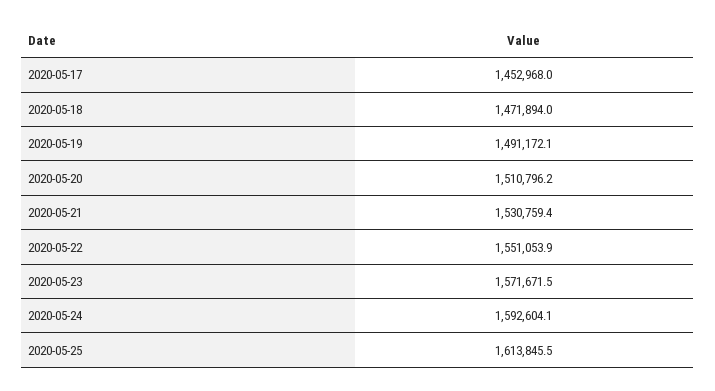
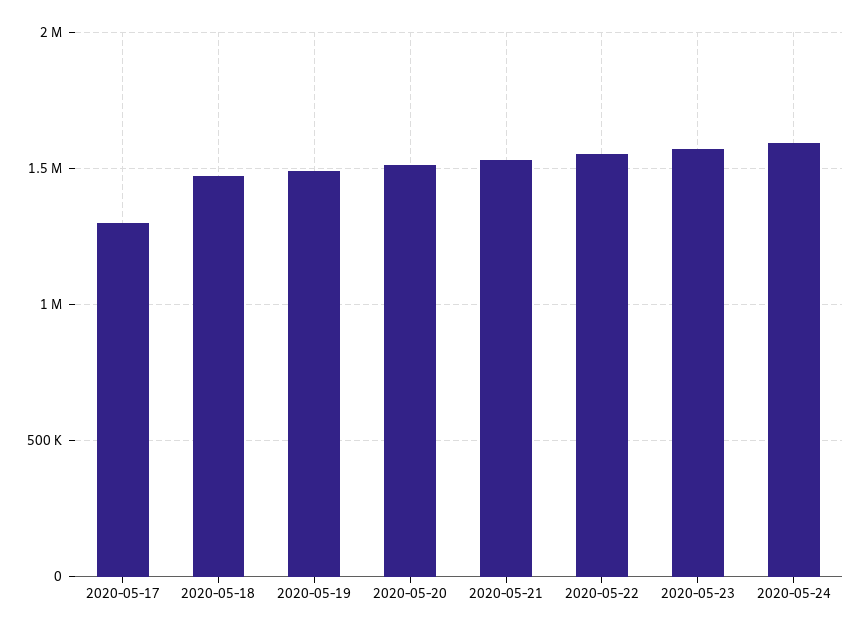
2020-05-17: 1452968 -> 1300000
2020-05-25: 1613845.5 -> none

